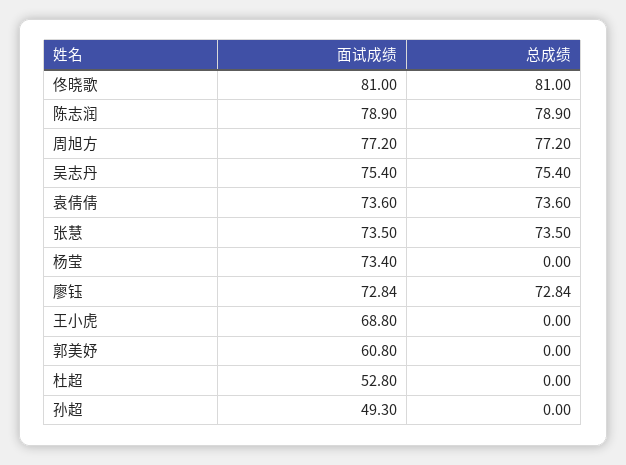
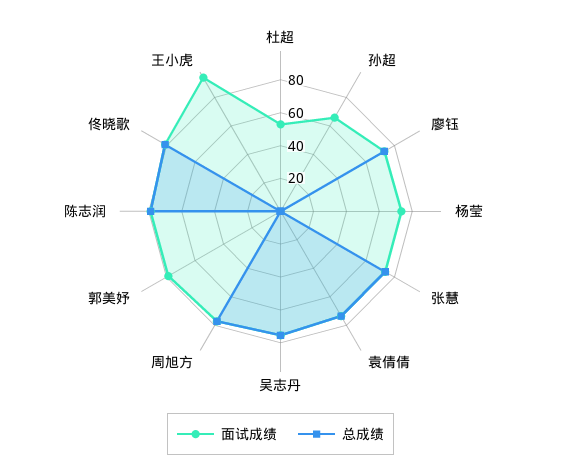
面试成绩, 王小虎: 68.8 -> 95
面试成绩, 郭美妤: 60.8 -> 80
面试成绩, 孙超: 49.3 -> 65

